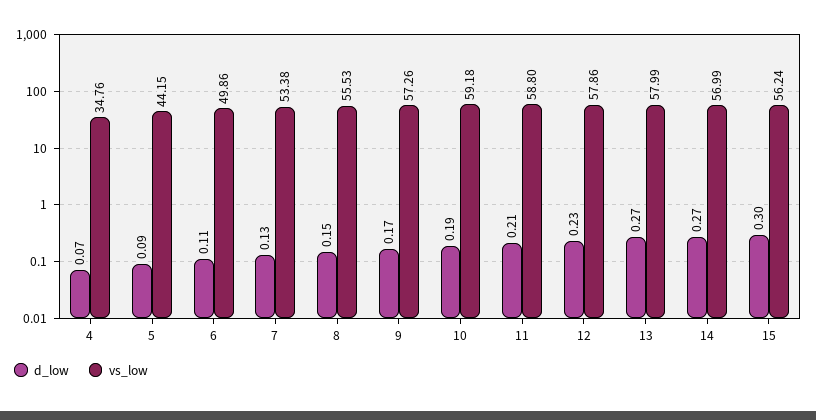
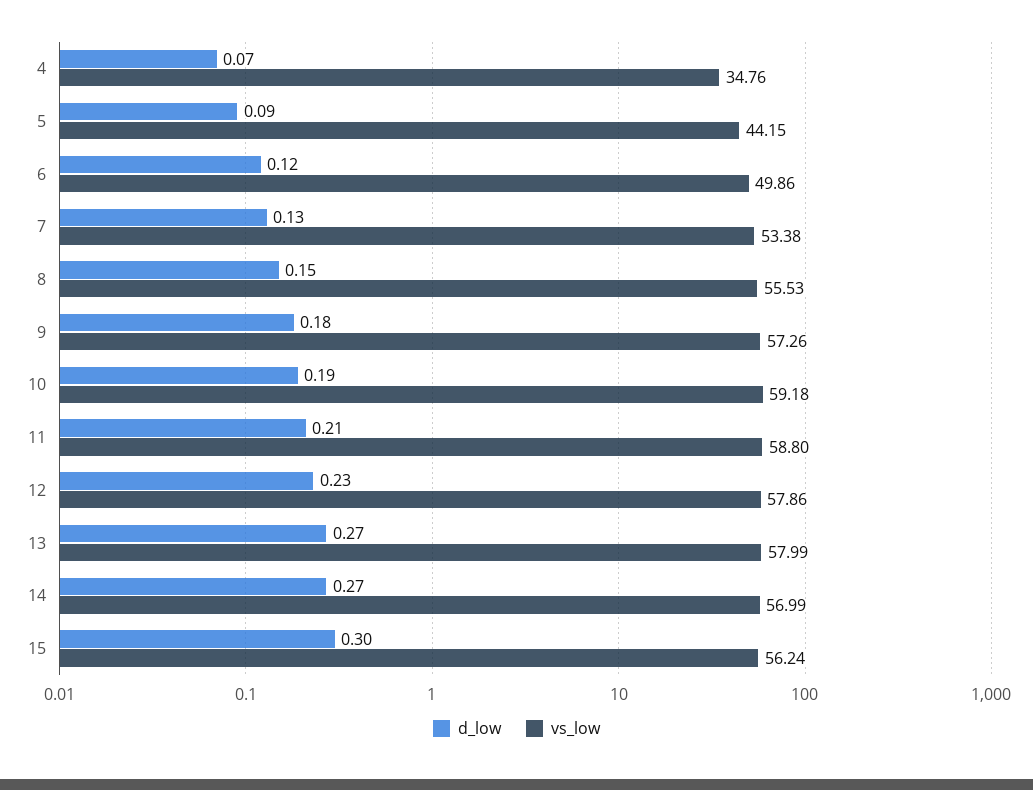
d_low, 6: 0.11 -> 0.12
d_low, 9: 0.17 -> 0.18

